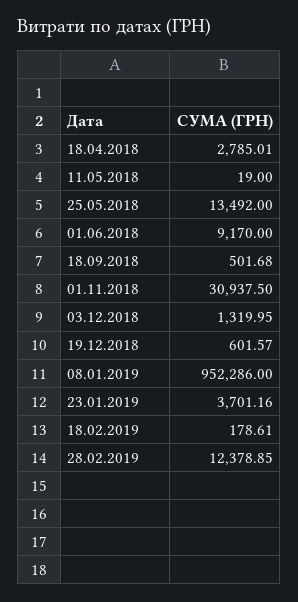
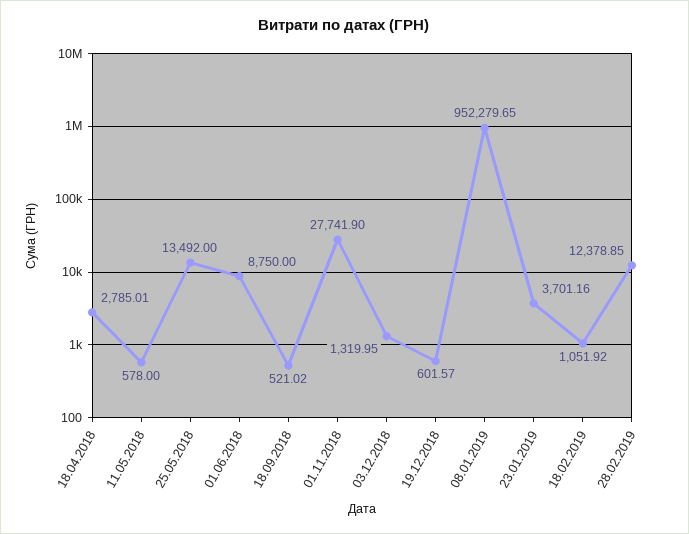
11.05.2018: 19 -> 578
01.06.2018: 9170 -> 8750
18.09.2018: 501.68 -> 521.02
01.11.2018: 30937.5 -> 27741.9
08.01.2019: 952286 -> 952279.65
18.02.2019: 178.61 -> 1051.92

